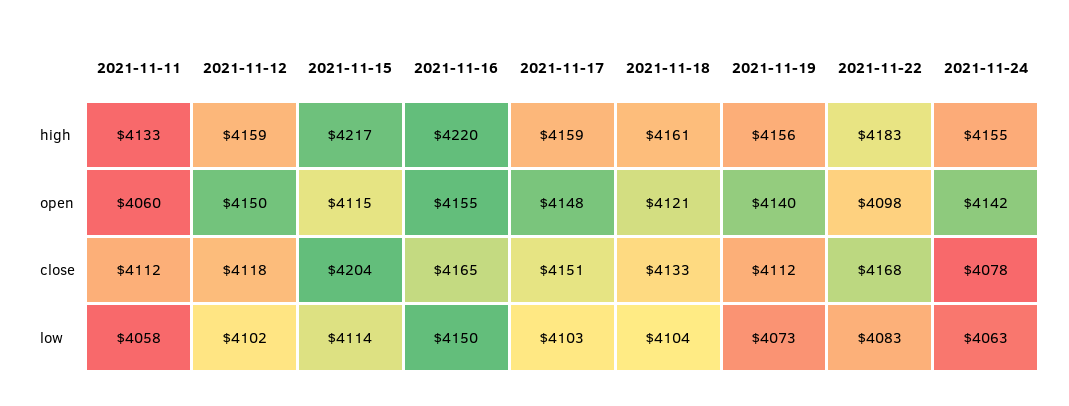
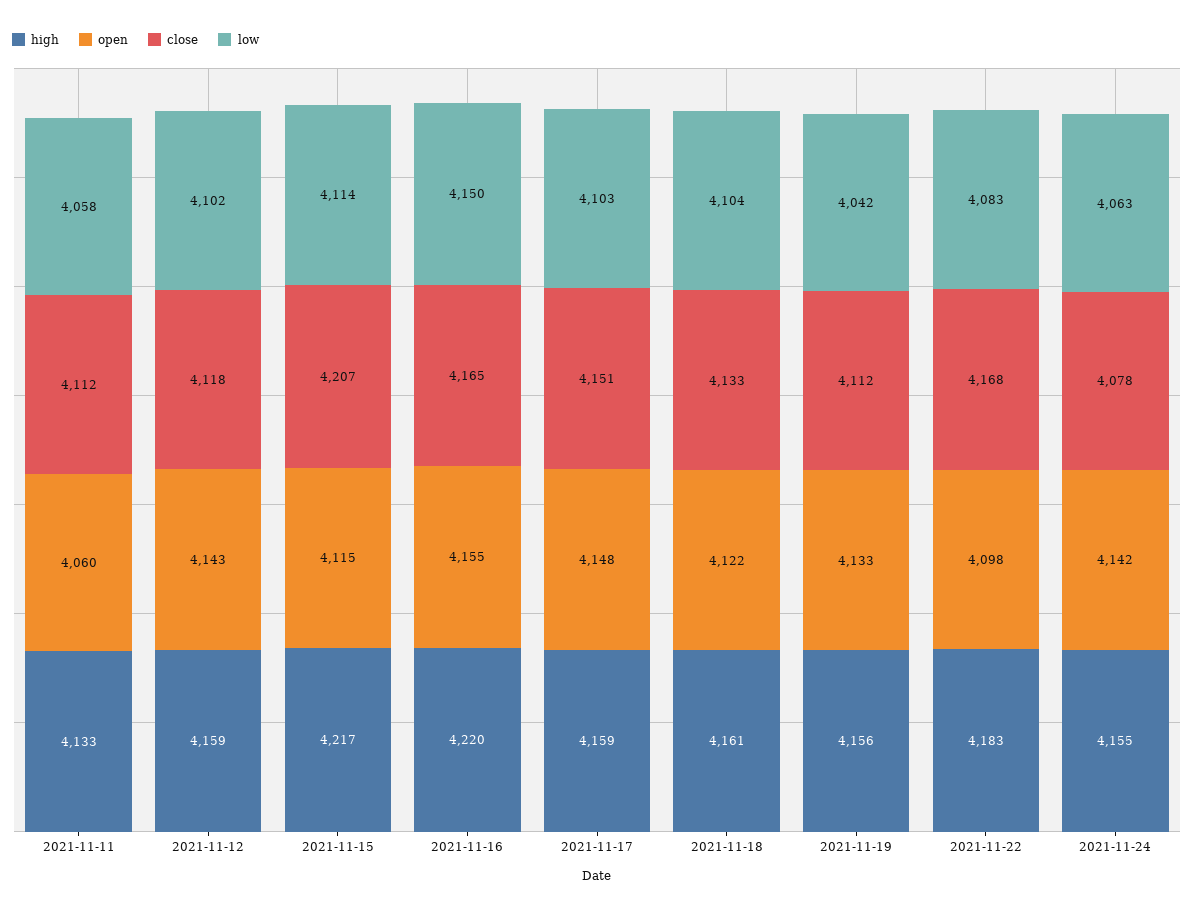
open, 2021-11-12: 4150 -> 4143
open, 2021-11-18: 4121 -> 4122
open, 2021-11-19: 4140 -> 4133
close, 2021-11-15: 4204 -> 4207
low, 2021-11-19: 4073 -> 4042

